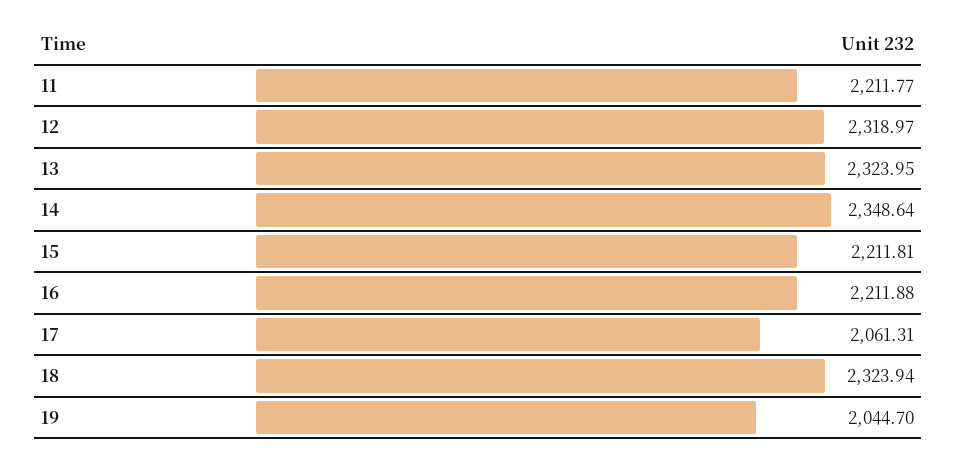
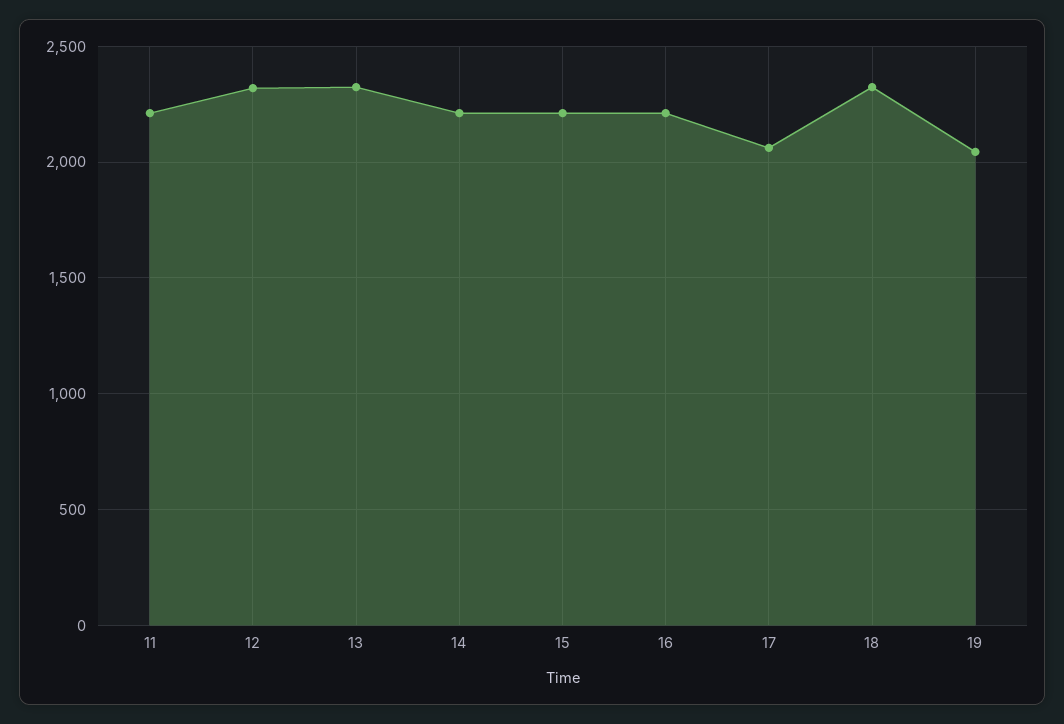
14: 2348.64 -> 2200

